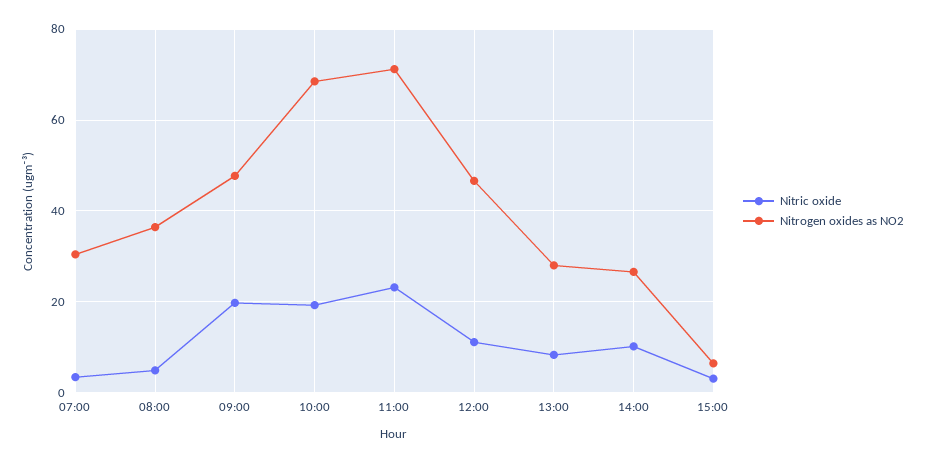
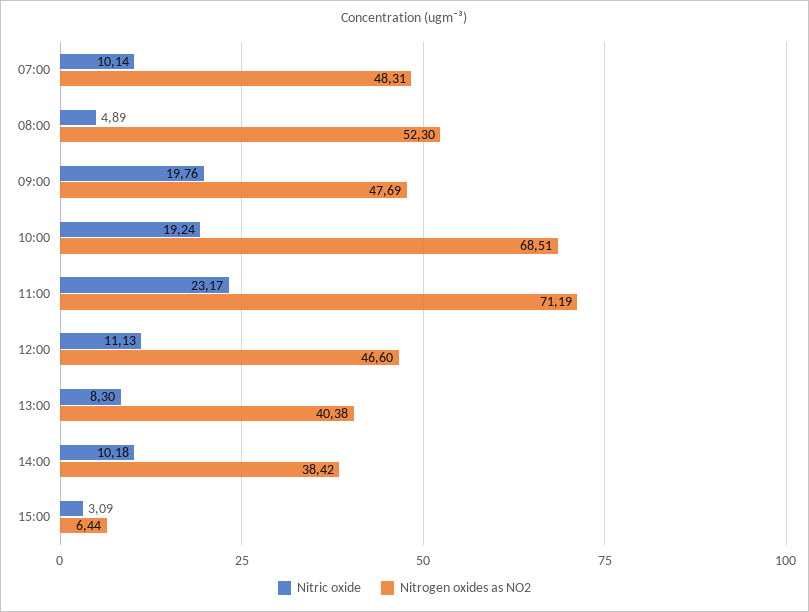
Nitric oxide, 07:00: 4 -> 10.14
Nitrogen oxides as NO2, 07:00: 30 -> 48.31
Nitrogen oxides as NO2, 08:00: 36 -> 52.3
Nitrogen oxides as NO2, 13:00: 28 -> 40.38
Nitrogen oxides as NO2, 14:00: 26 -> 38.42

